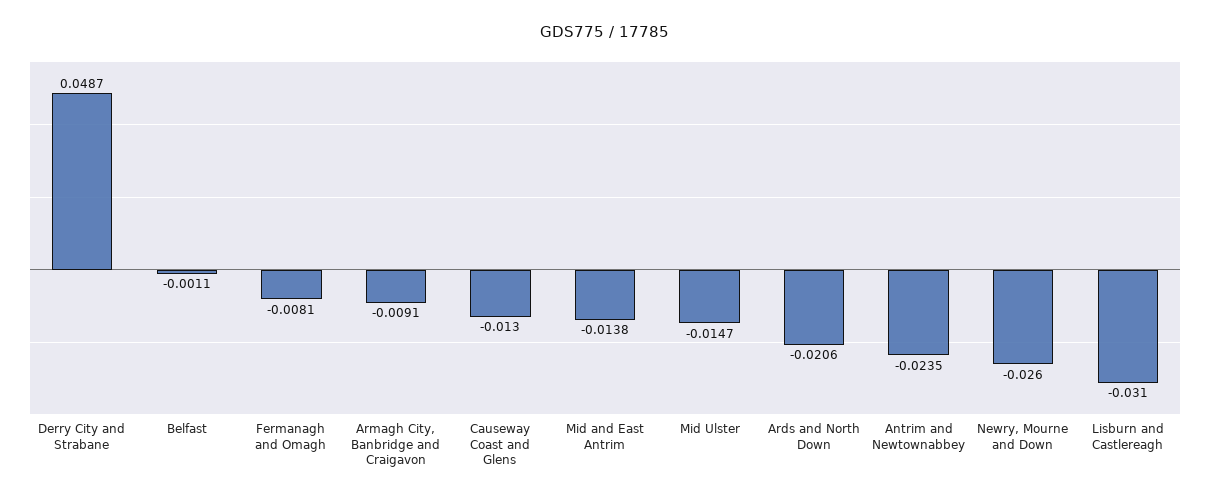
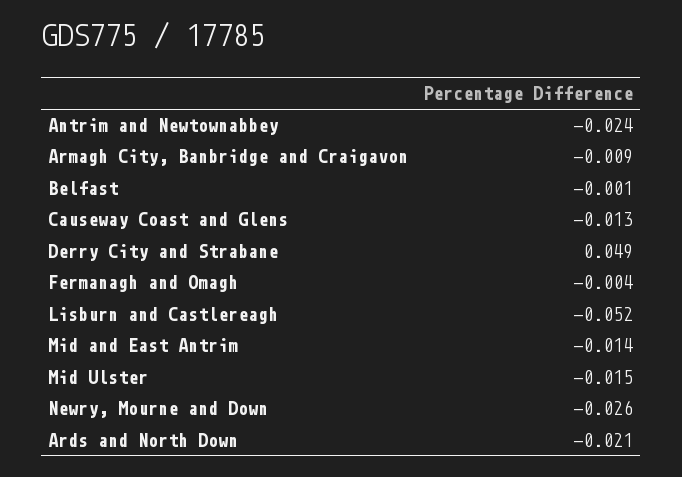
Fermanagh and Omagh: -0.0081 -> -0.004
Lisburn and Castlereagh: -0.031 -> -0.052

